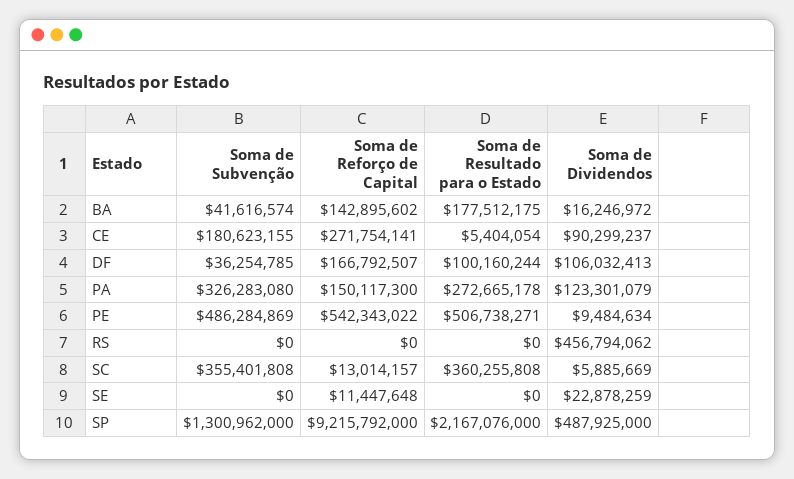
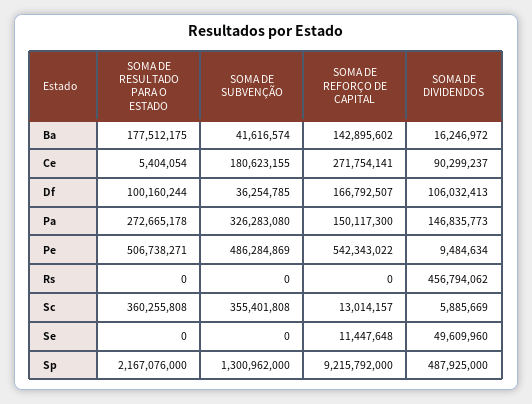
Soma de Dividendos, PA: 123301079 -> 146835773
Soma de Dividendos, SE: 22878259 -> 49609960

